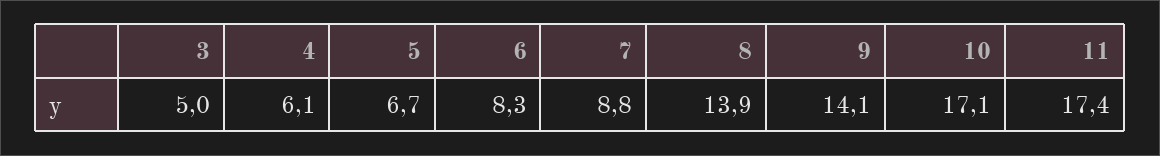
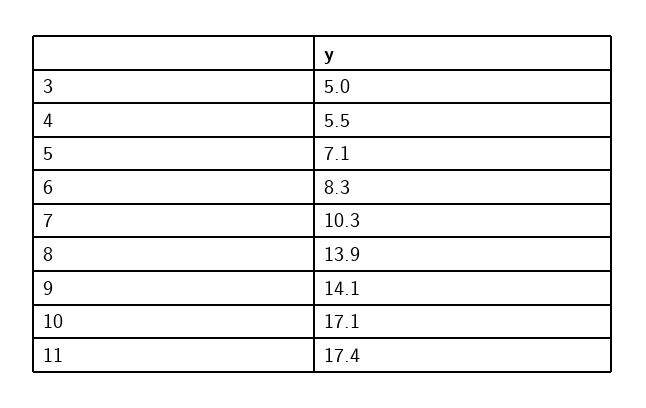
4: 6.1 -> 5.5
5: 6.7 -> 7.1
7: 8.8 -> 10.3

